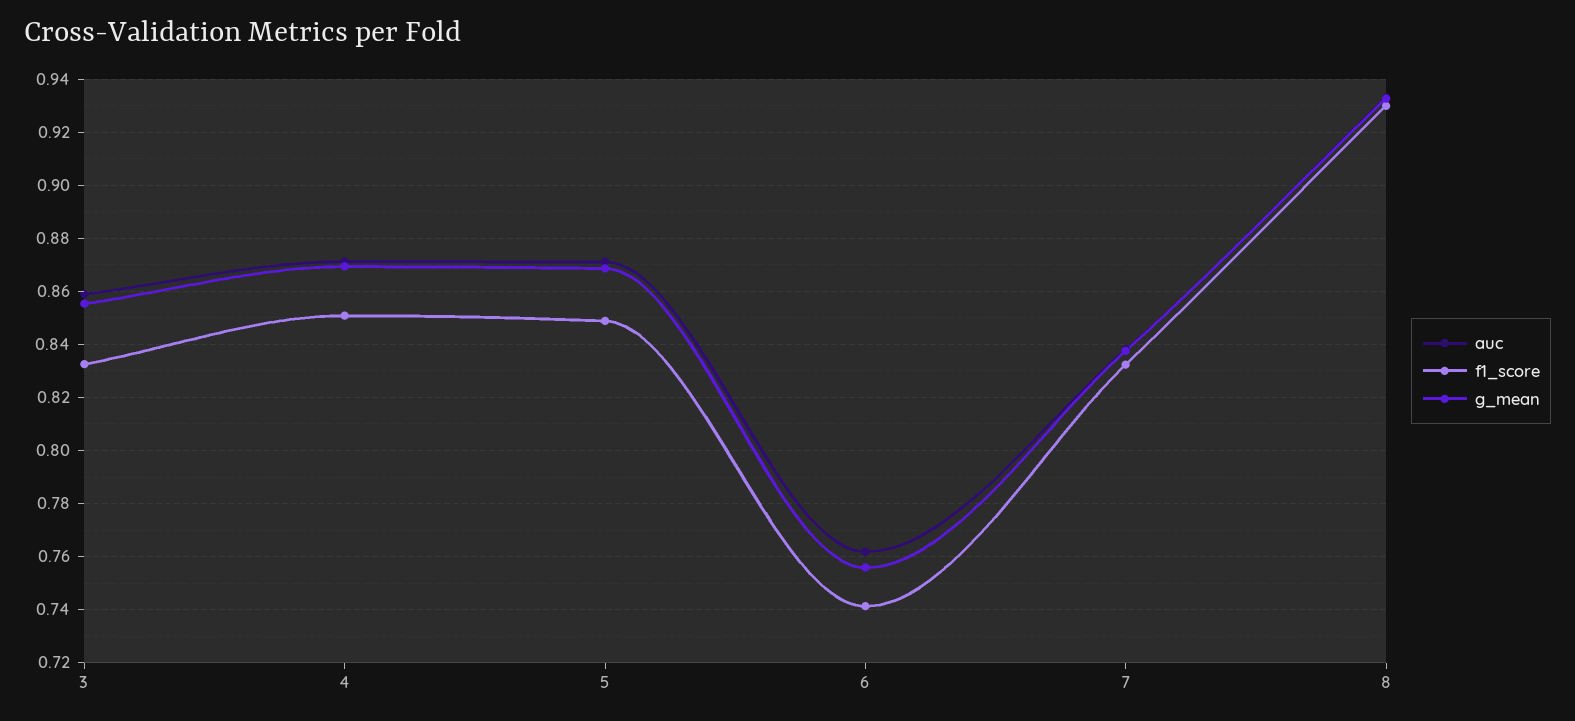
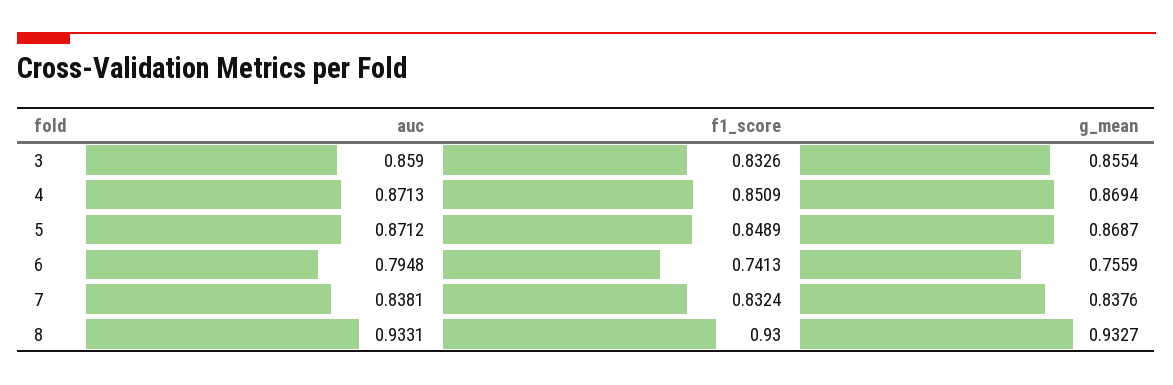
auc, 6: 0.7625 -> 0.7948

